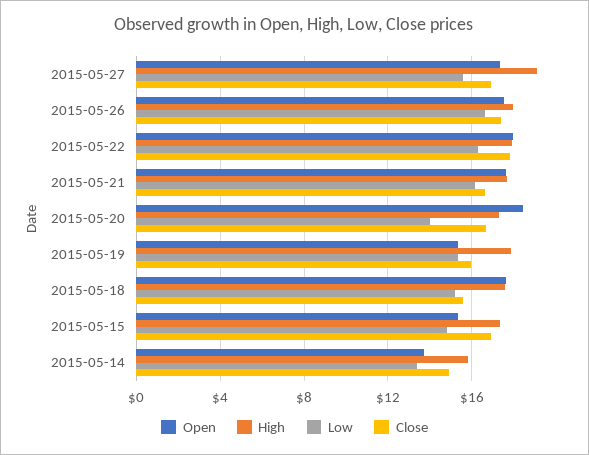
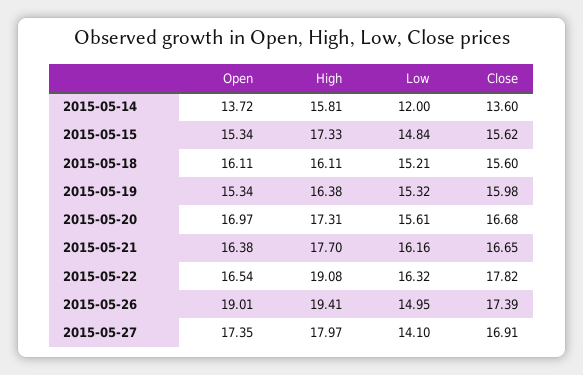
High, 2015-05-27: 19 -> 17.97
Low, 2015-05-27: 15.5 -> 14.1
Open, 2015-05-26: 17.5 -> 19.01
High, 2015-05-26: 18 -> 19.41
Low, 2015-05-26: 16.5 -> 14.95
Open, 2015-05-22: 18 -> 16.54
High, 2015-05-22: 18 -> 19.08
Open, 2015-05-21: 17.5 -> 16.38
Open, 2015-05-20: 18.5 -> 16.97
Low, 2015-05-20: 14 -> 15.61
High, 2015-05-19: 18 -> 16.38
Open, 2015-05-18: 17.5 -> 16.11
High, 2015-05-18: 17.5 -> 16.11
Close, 2015-05-15: 17 -> 15.62
Low, 2015-05-14: 13.5 -> 12
Close, 2015-05-14: 15 -> 13.6

